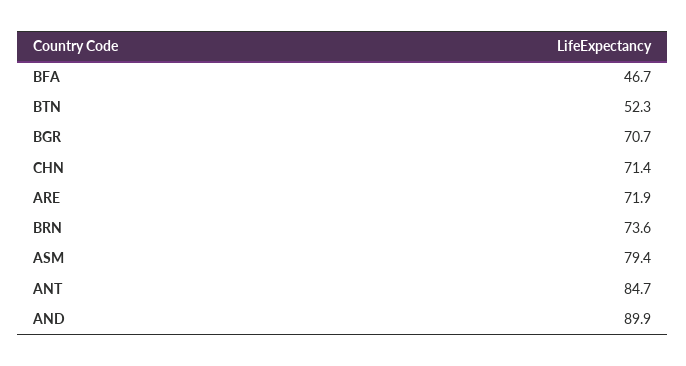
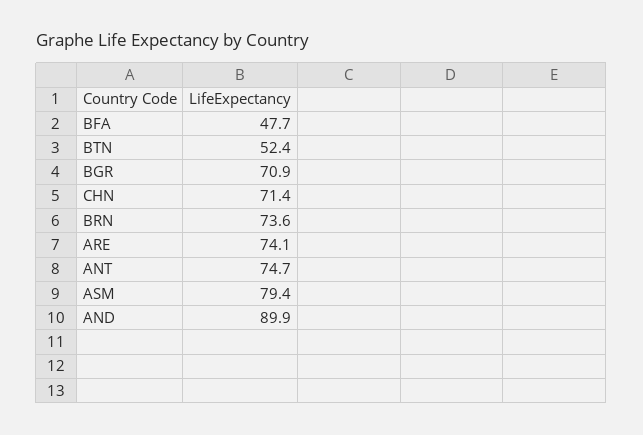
BFA: 46.7 -> 47.7
BTN: 52.3 -> 52.4
BGR: 70.7 -> 70.9
ARE: 71.9 -> 74.1
ANT: 84.7 -> 74.7

